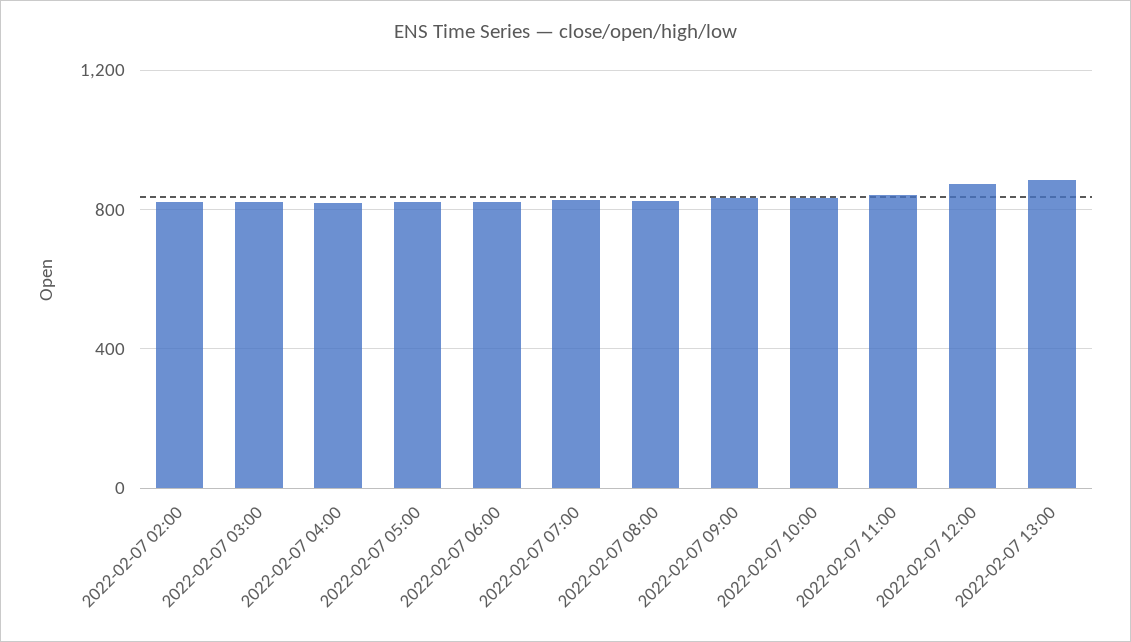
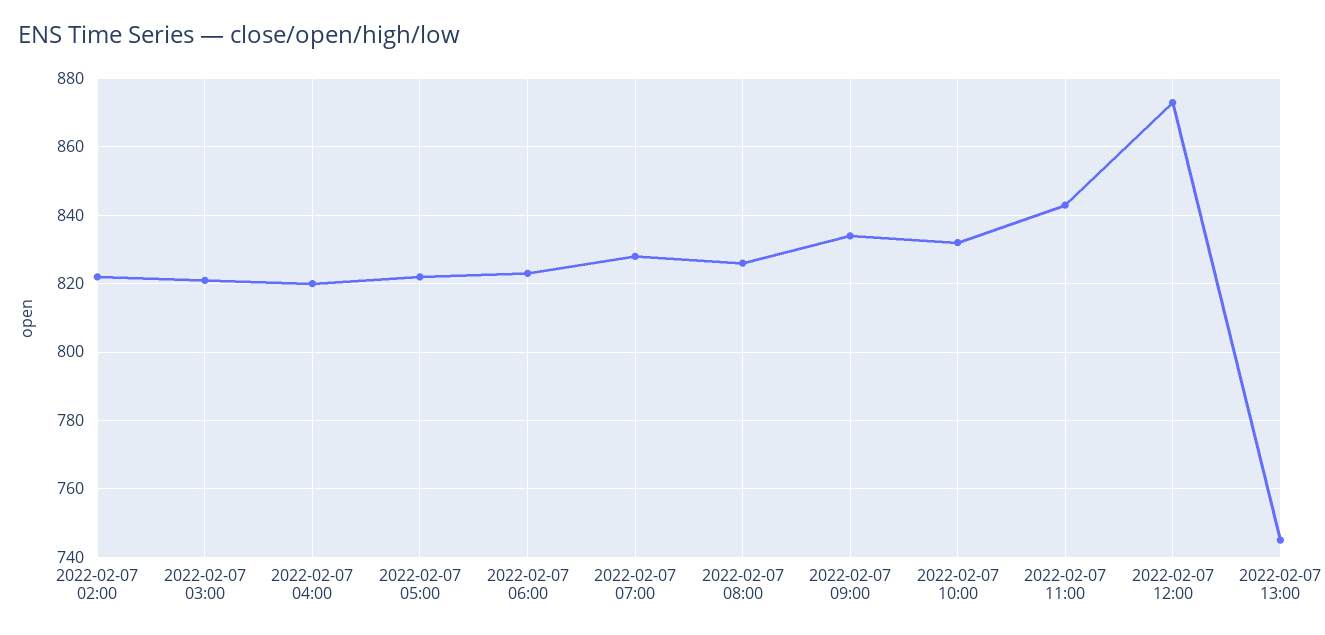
2022-02-07 13:00: 900 -> 745

